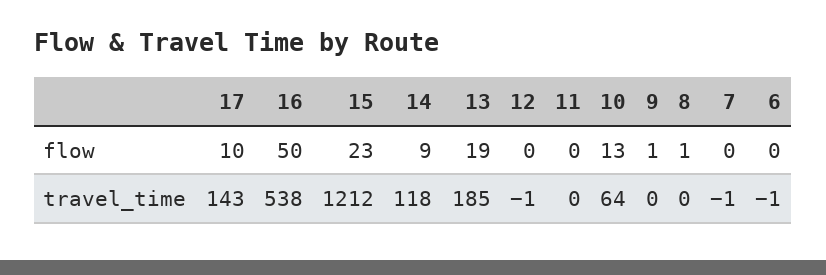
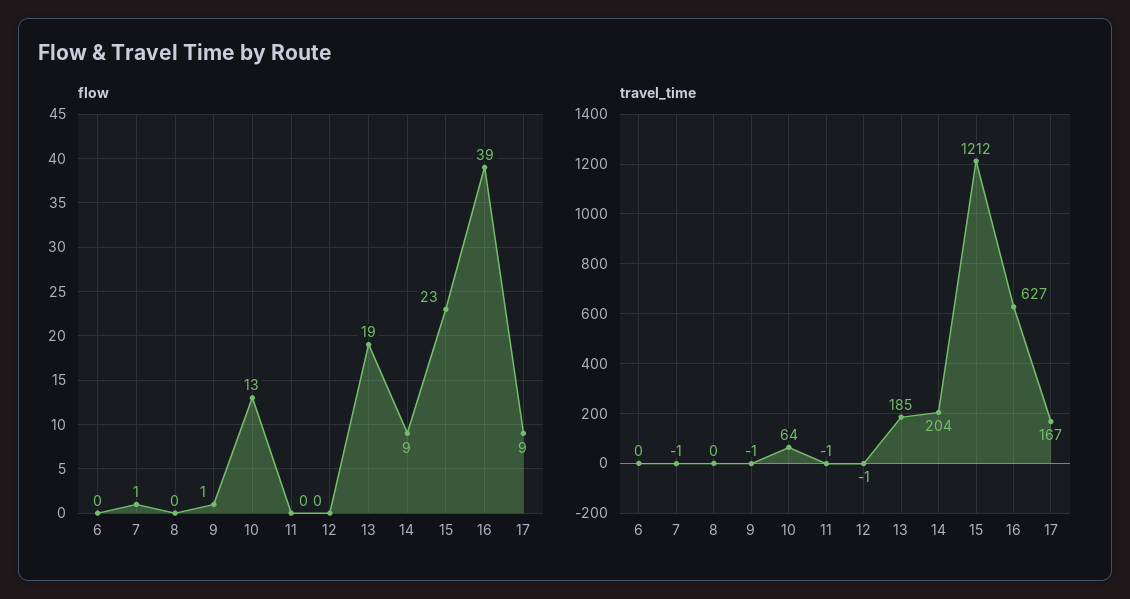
flow, 17: 10 -> 9
flow, 16: 50 -> 39
flow, 8: 1 -> 0
flow, 7: 0 -> 1
travel_time, 17: 143 -> 167
travel_time, 16: 538 -> 627
travel_time, 14: 118 -> 204
travel_time, 11: 0 -> -1
travel_time, 9: 0 -> -1
travel_time, 6: -1 -> 0

